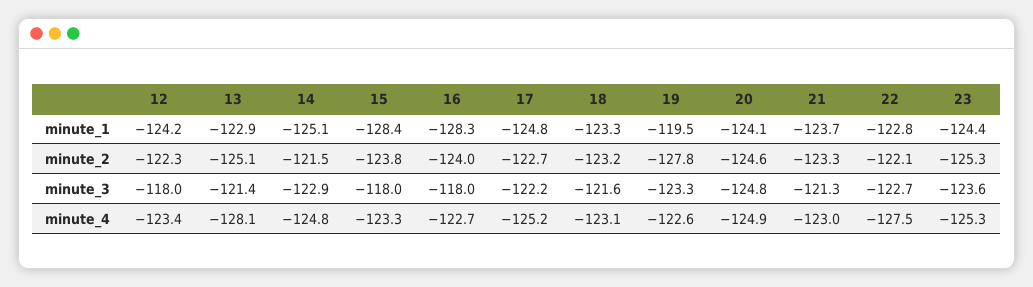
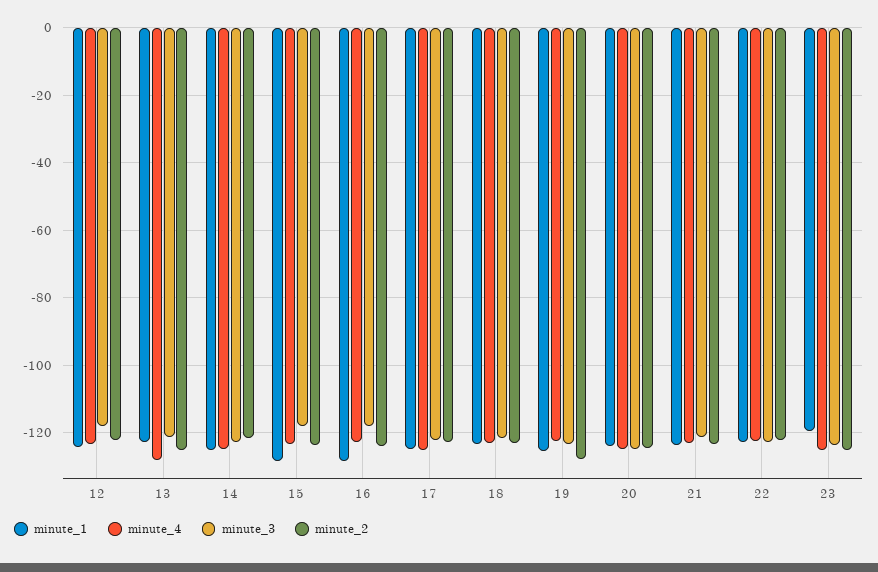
minute_1, 19: -119.5 -> -126
minute_1, 23: -124.4 -> -120
minute_4, 22: -127.5 -> -122

